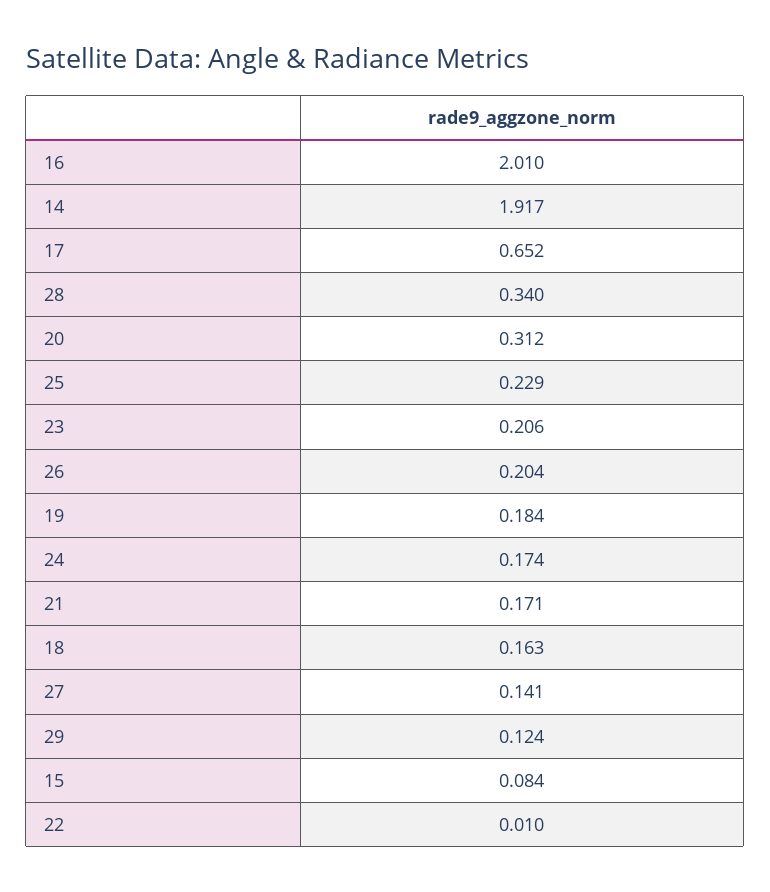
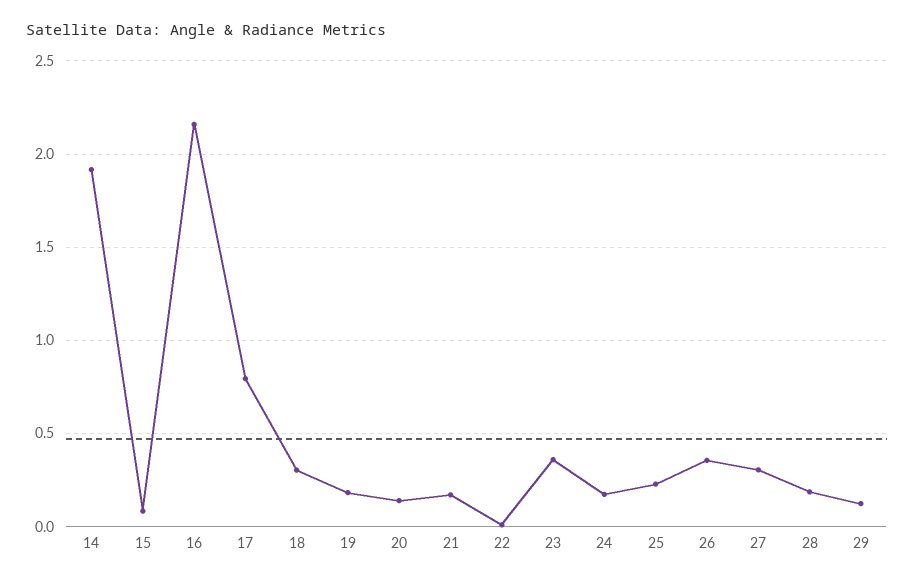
16: 2.01 -> 2.15
17: 0.652 -> 0.8
28: 0.34 -> 0.2
20: 0.312 -> 0.15
23: 0.206 -> 0.35
26: 0.204 -> 0.35
18: 0.163 -> 0.3
27: 0.141 -> 0.3

